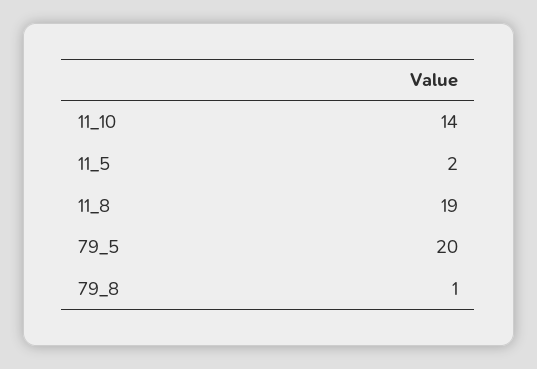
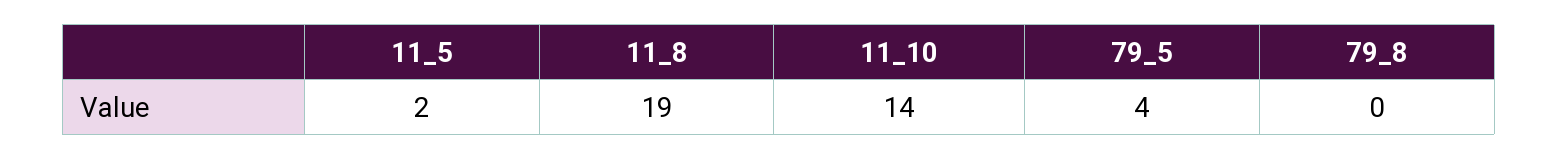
79_5: 20 -> 4
79_8: 1 -> 0

